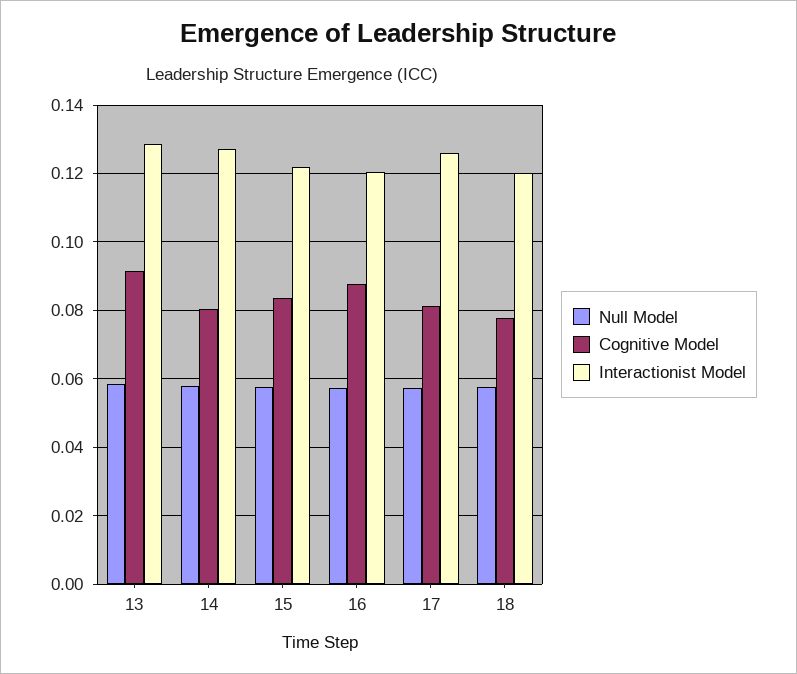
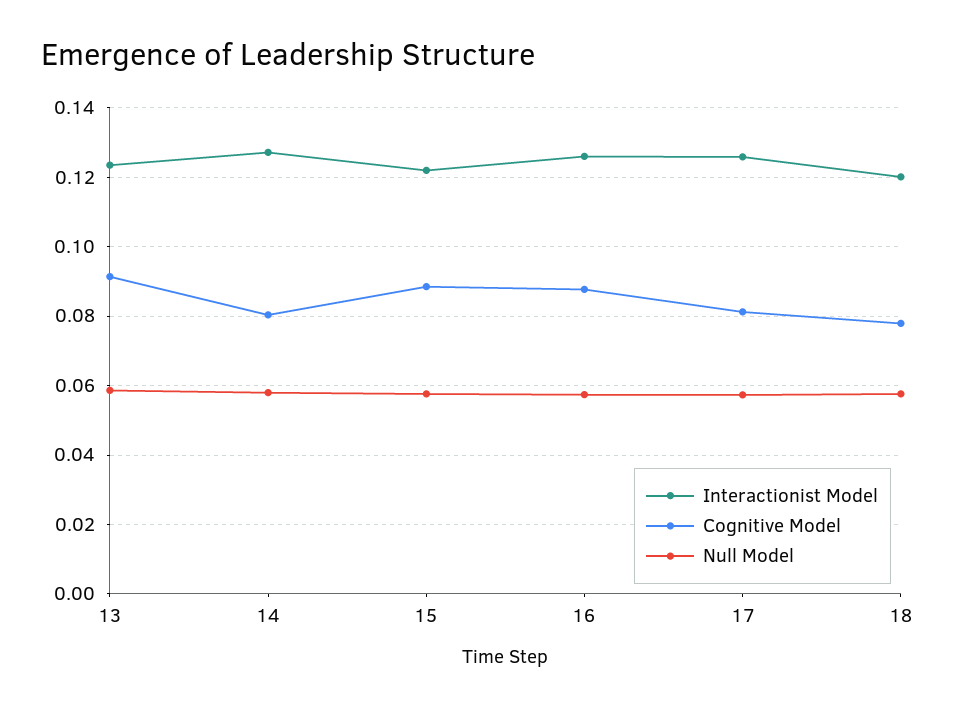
Interactionist Model, 13: 0.128 -> 0.124
Cognitive Model, 15: 0.084 -> 0.088
Interactionist Model, 16: 0.12 -> 0.126

